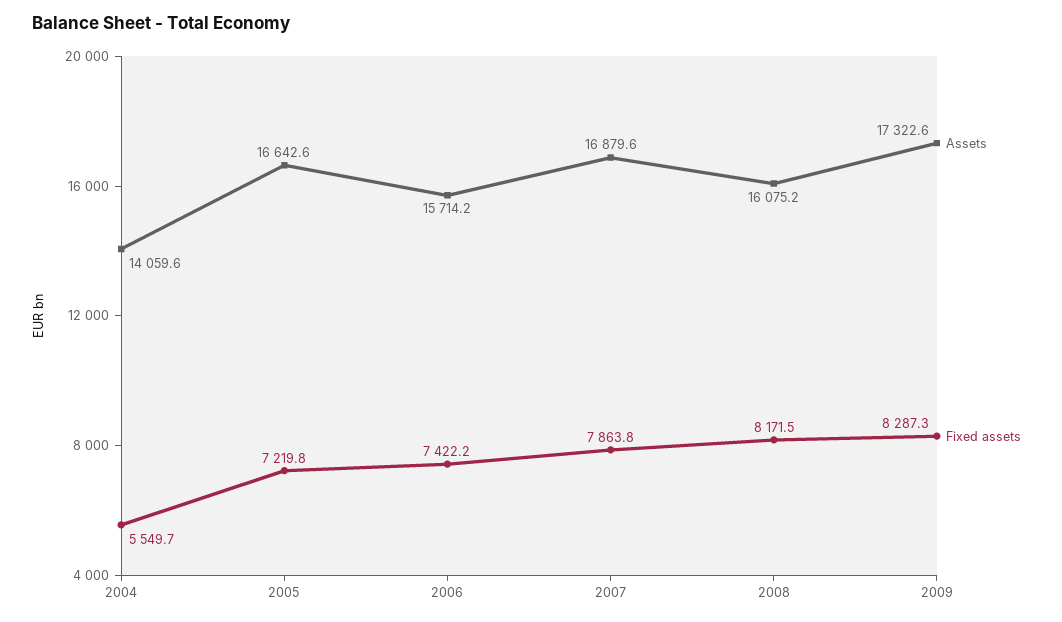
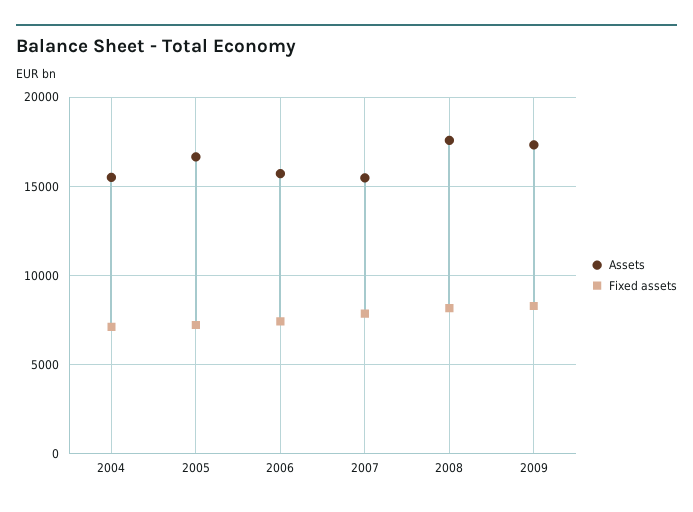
Assets, 2004: 14059.6 -> 15500
Fixed assets, 2004: 5549.7 -> 7000
Assets, 2007: 16879.6 -> 15500
Assets, 2008: 16075.2 -> 17500

